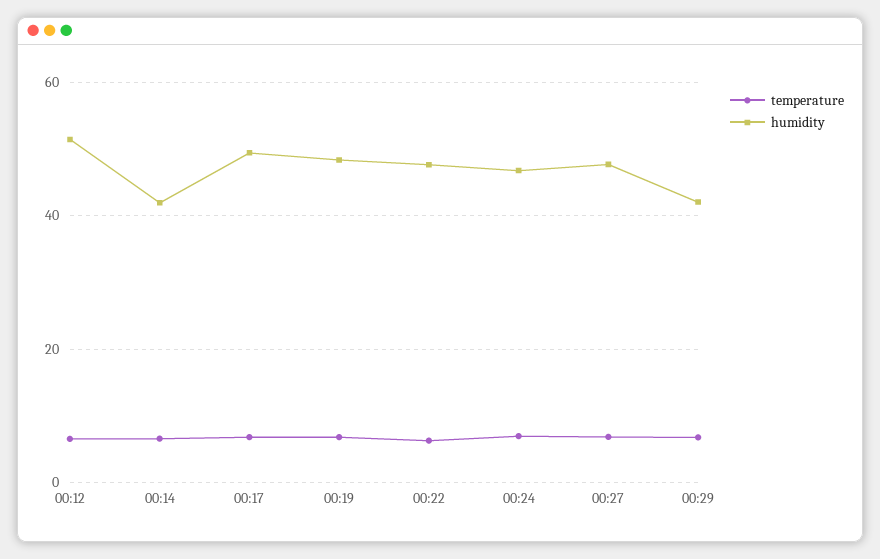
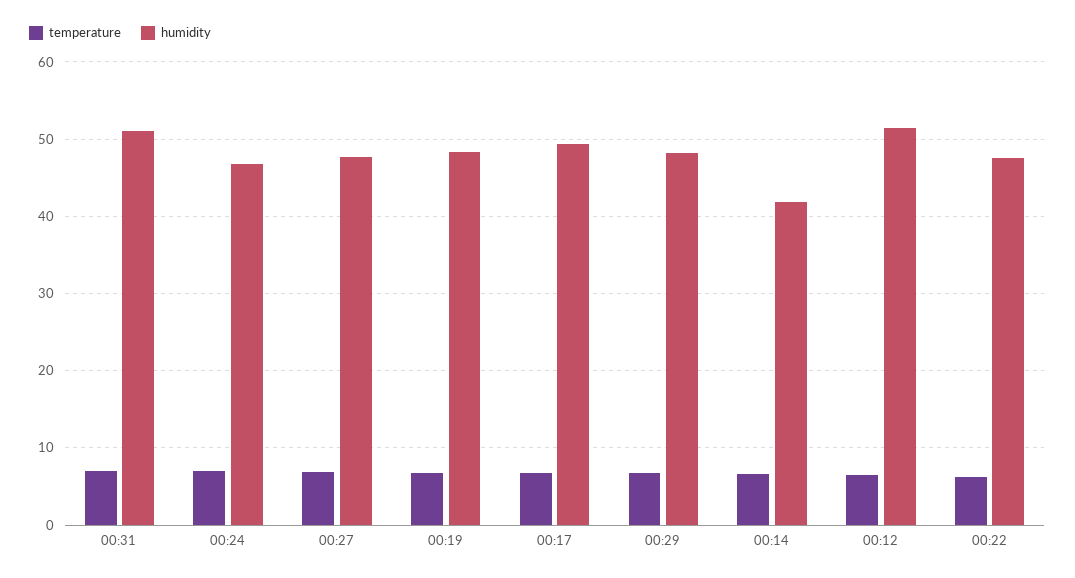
humidity, 00:29: 42 -> 48
temperature, 00:31: none -> 7
humidity, 00:31: none -> 51

